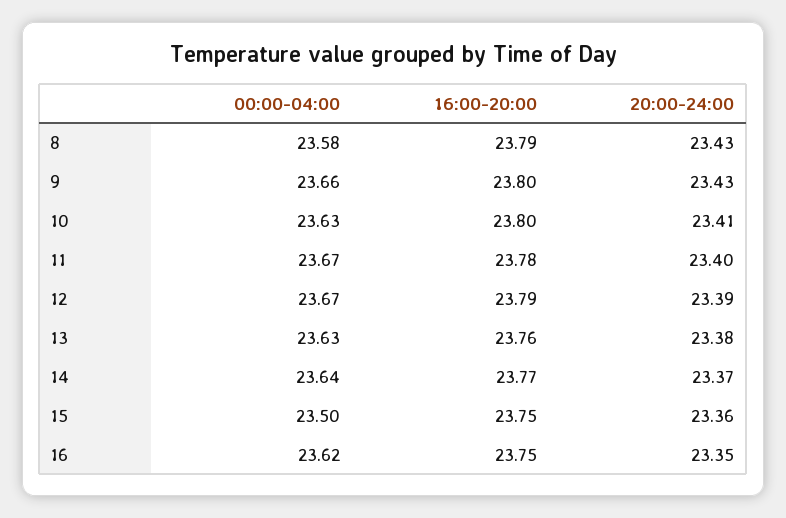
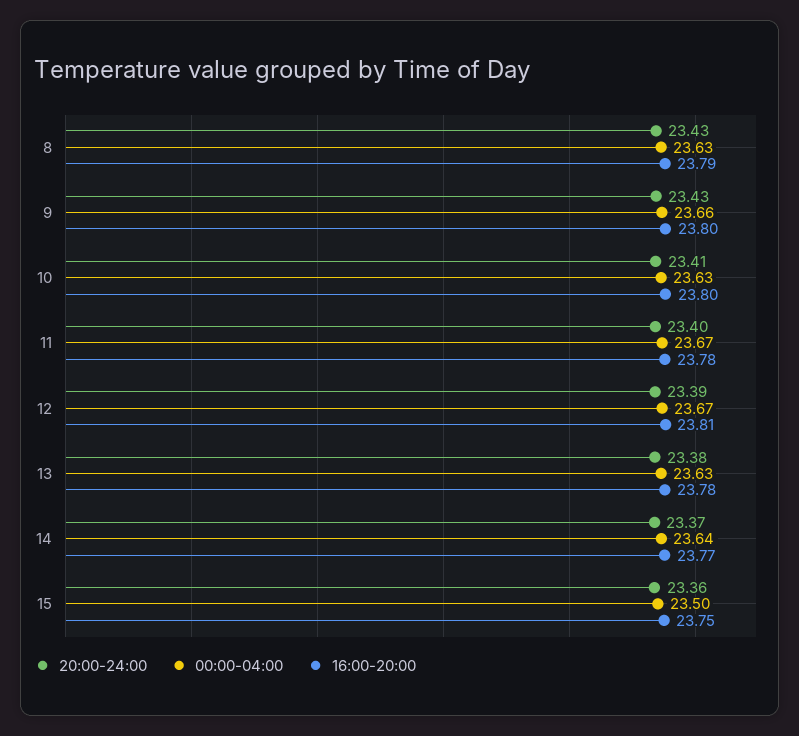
00:00-04:00, 8: 23.58 -> 23.63
16:00-20:00, 12: 23.79 -> 23.81
16:00-20:00, 13: 23.76 -> 23.78
00:00-04:00, 16: 23.62 -> none
16:00-20:00, 16: 23.75 -> none
20:00-24:00, 16: 23.35 -> none

